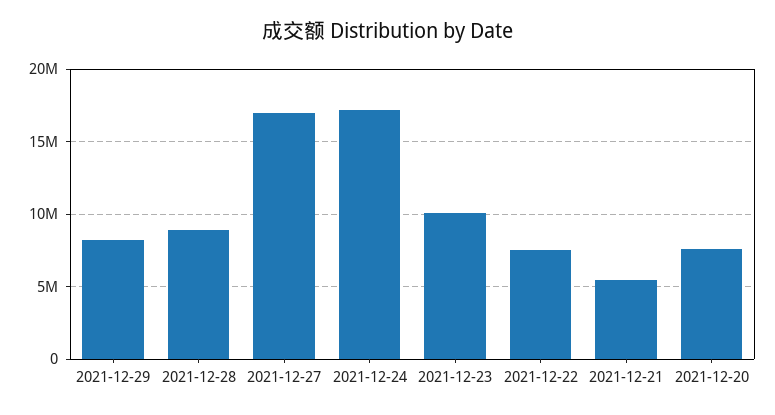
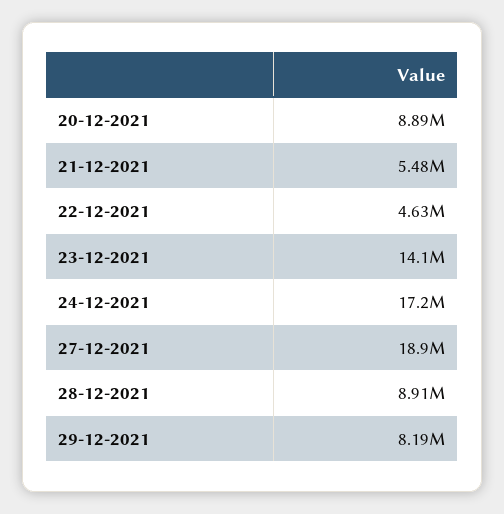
2021-12-27: 17000000 -> 18900000
2021-12-23: 10000000 -> 14100000
2021-12-22: 7500000 -> 4630000
2021-12-20: 7500000 -> 8890000

